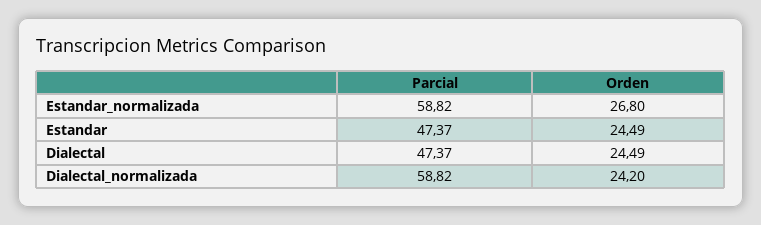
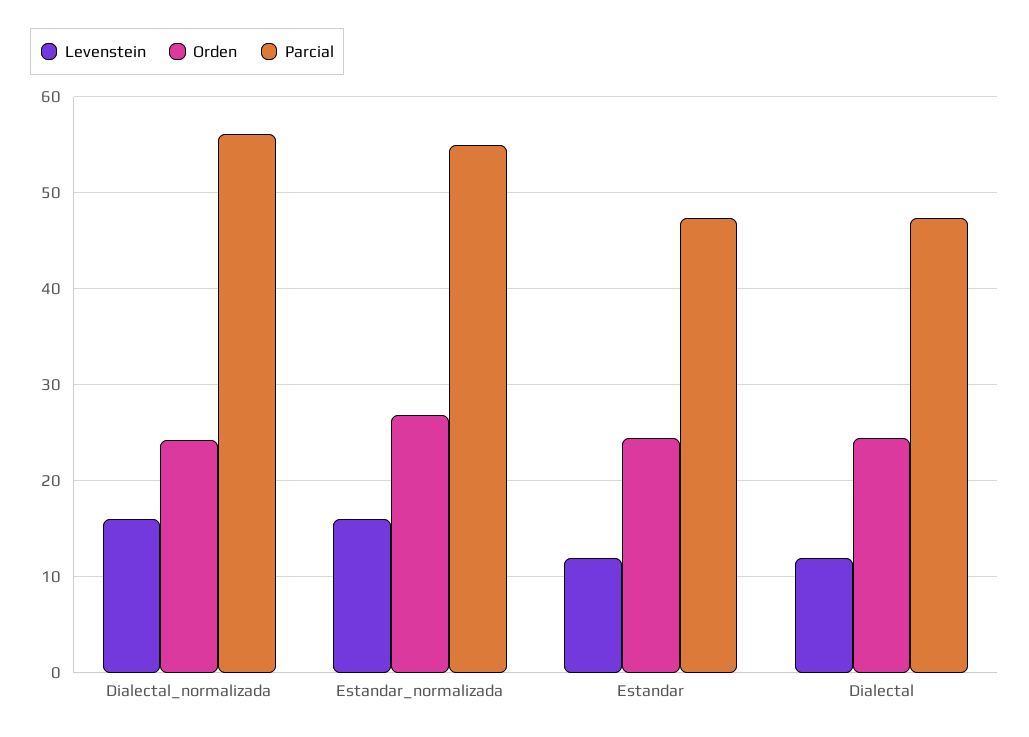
Parcial, Estandar_normalizada: 58.82 -> 55
Parcial, Dialectal_normalizada: 58.82 -> 56
Levenstein, Dialectal_normalizada: none -> 16
Levenstein, Estandar_normalizada: none -> 16
Levenstein, Estandar: none -> 12
Levenstein, Dialectal: none -> 12

